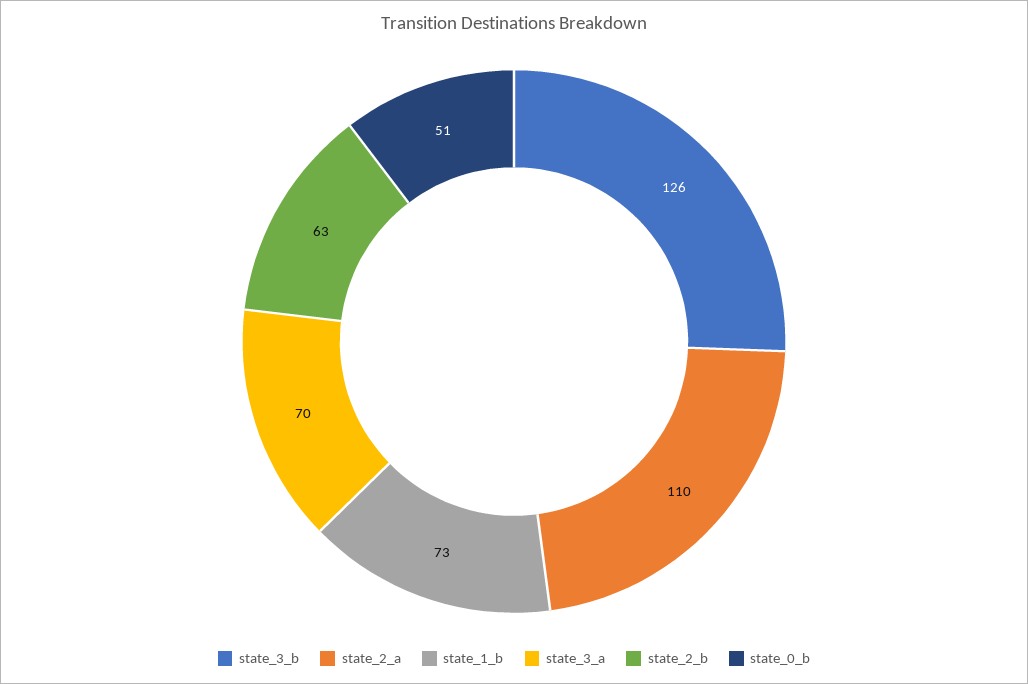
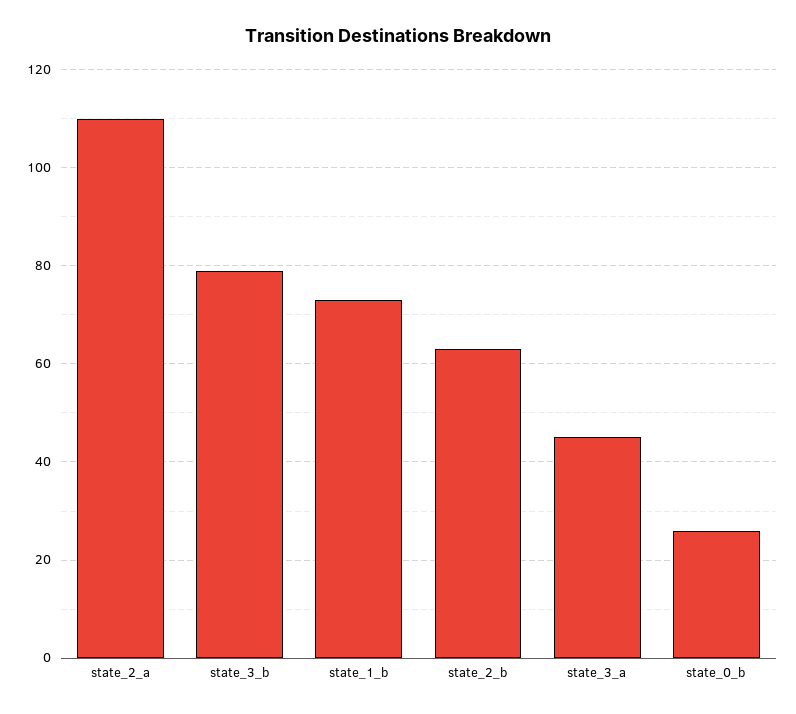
state_3_b: 126 -> 80
state_3_a: 70 -> 45
state_0_b: 51 -> 25

